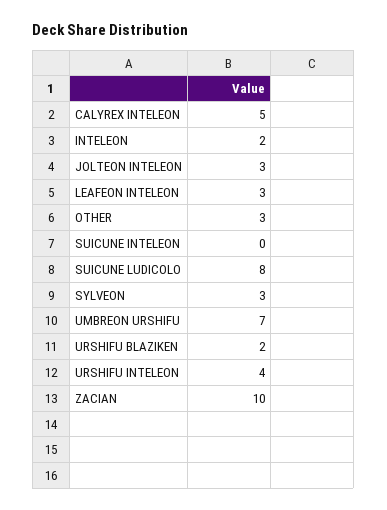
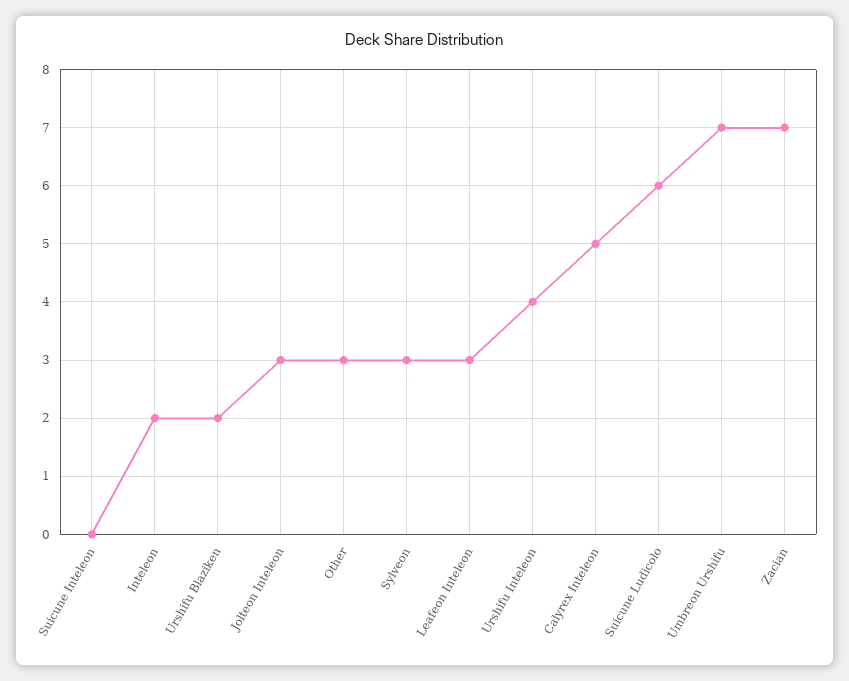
SUICUNE LUDICOLO: 8 -> 6
ZACIAN: 10 -> 7

